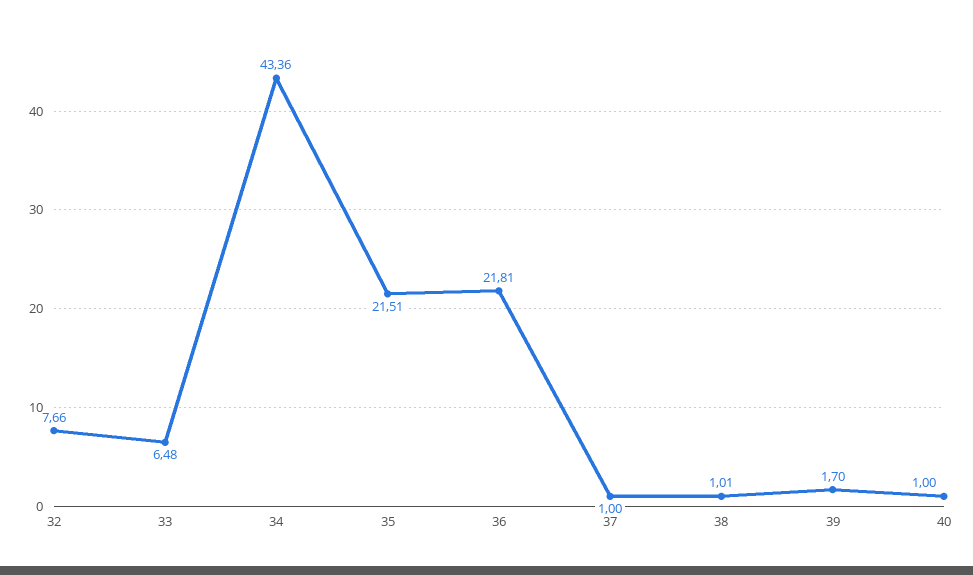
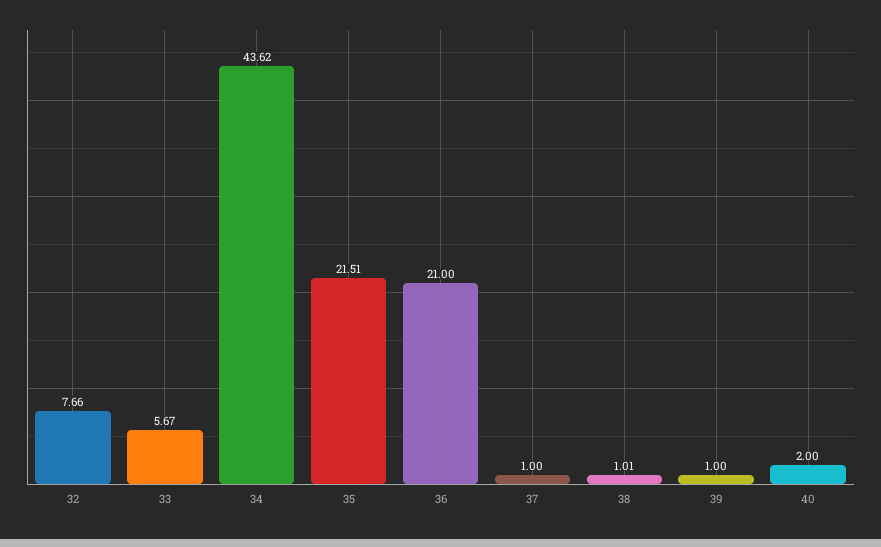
33: 6.48 -> 5.67
34: 43.36 -> 43.62
36: 21.81 -> 21
39: 1.7 -> 1
40: 1 -> 2

